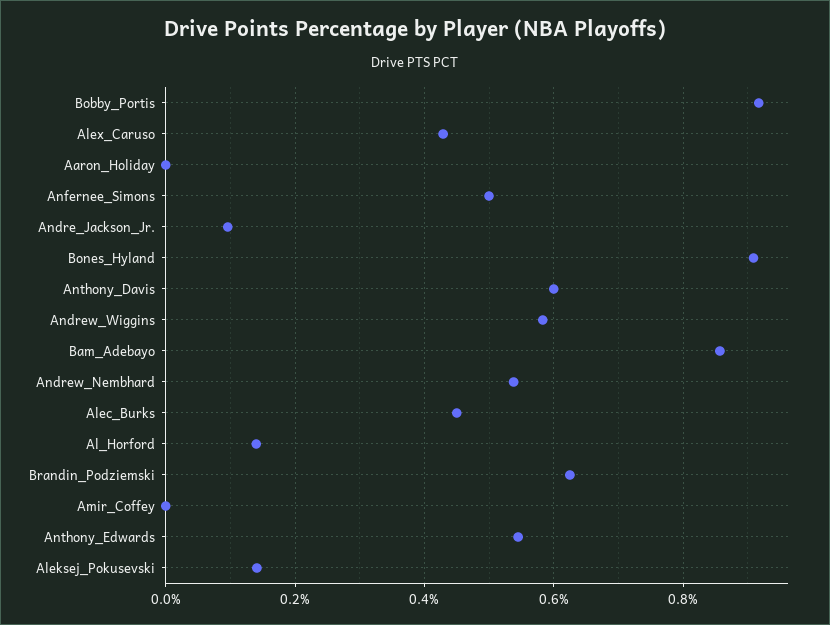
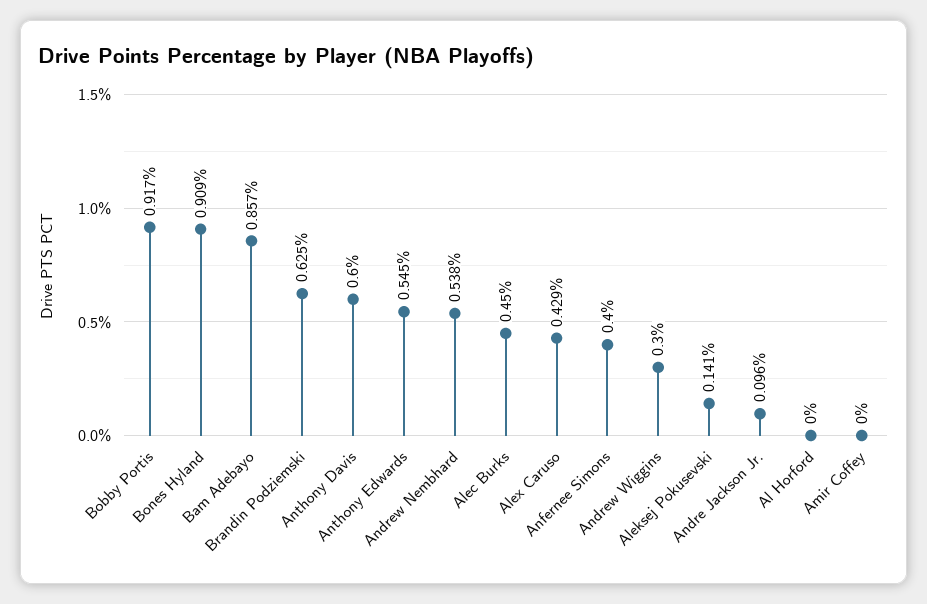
Aaron_Holiday: 0 -> none
Anfernee_Simons: 0.5 -> 0.4
Andrew_Wiggins: 0.58 -> 0.3
Al_Horford: 0.14 -> 0

